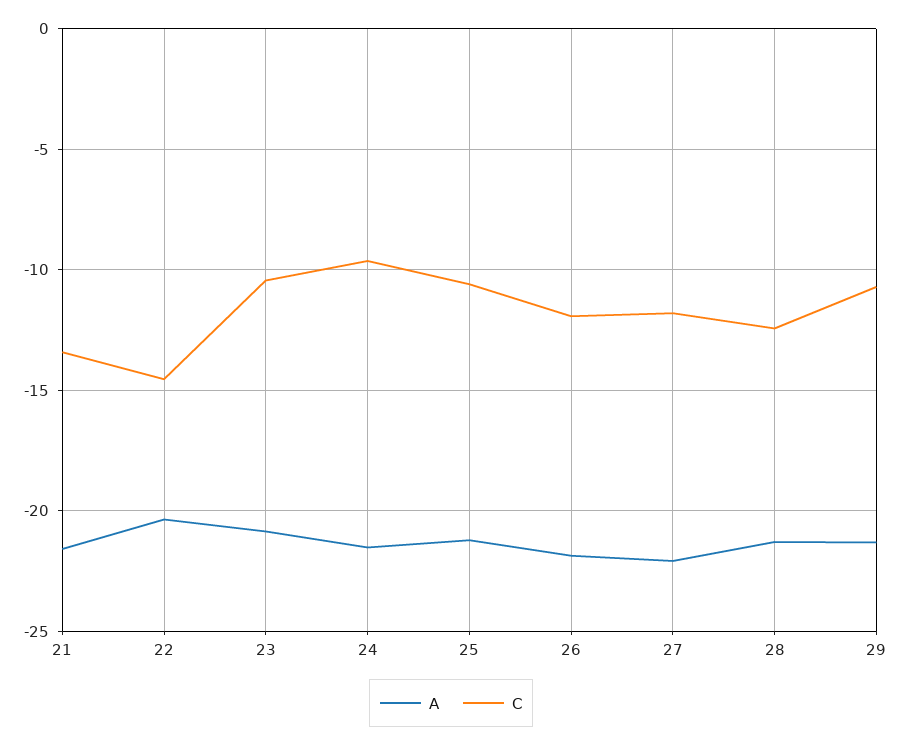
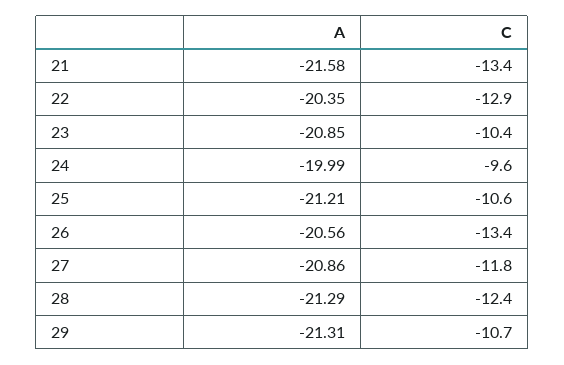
C, 22: -14.5 -> -12.9
A, 24: -21.5 -> -19.99
A, 26: -22 -> -20.56
C, 26: -12 -> -13.4
A, 27: -22 -> -20.86

